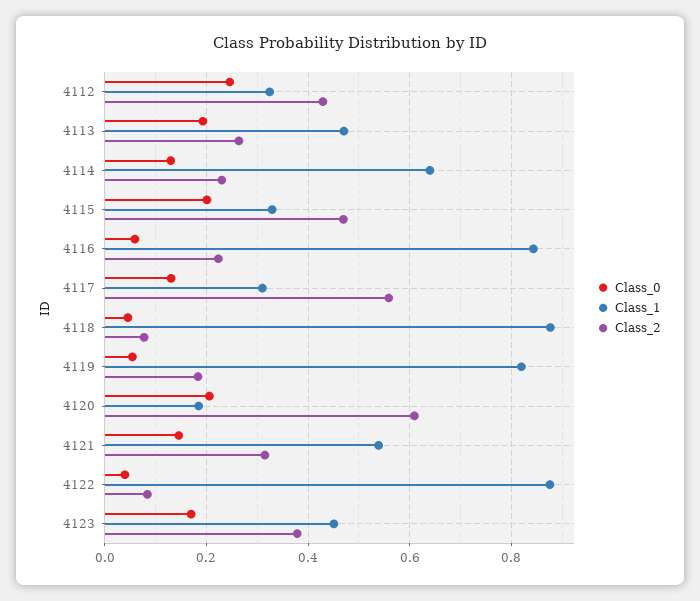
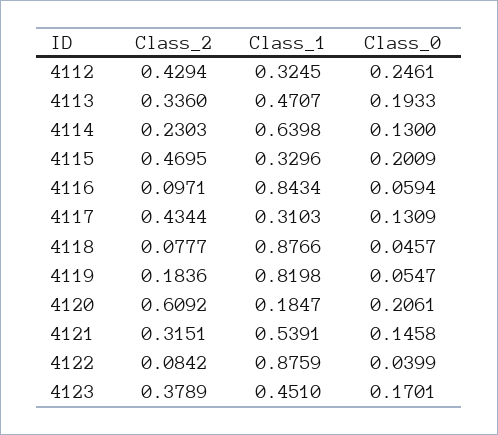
Class_2, 4113: 0.26 -> 0.336
Class_2, 4116: 0.22 -> 0.0971
Class_2, 4117: 0.56 -> 0.4344

